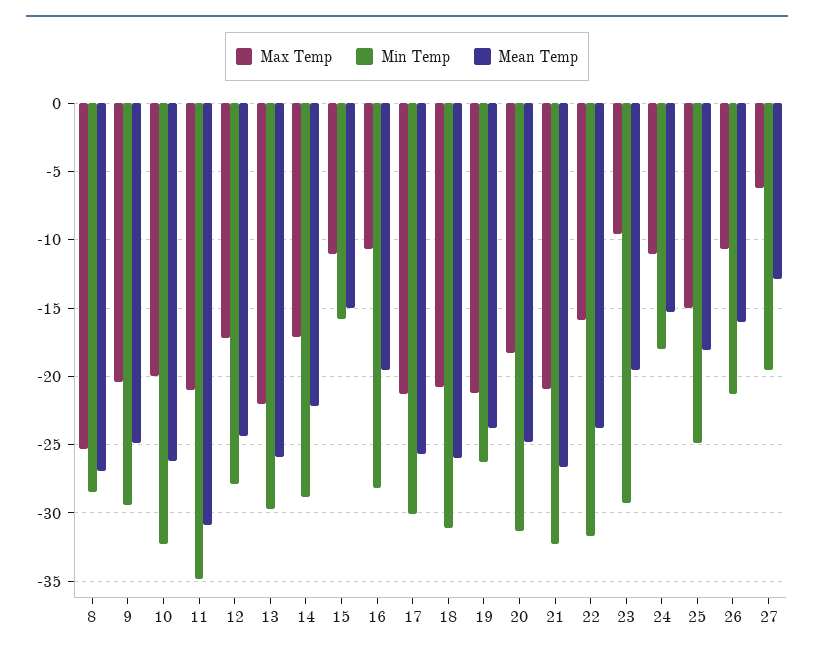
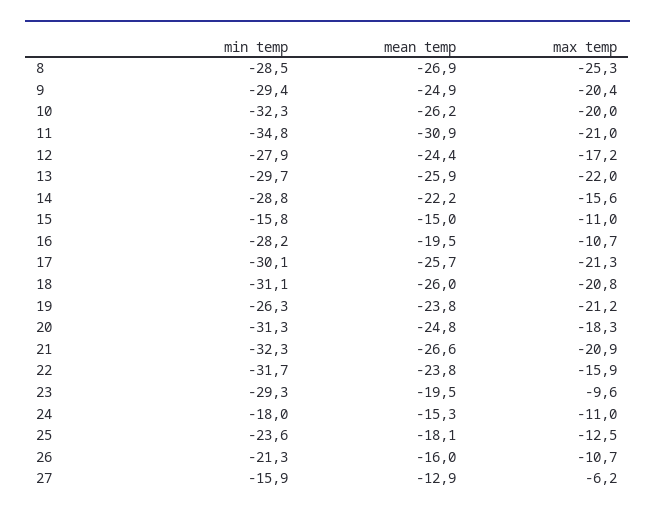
Max Temp, 14: -17 -> -15.6
Max Temp, 25: -15 -> -12.5
Min Temp, 25: -25 -> -23.6
Min Temp, 27: -19.5 -> -15.9

